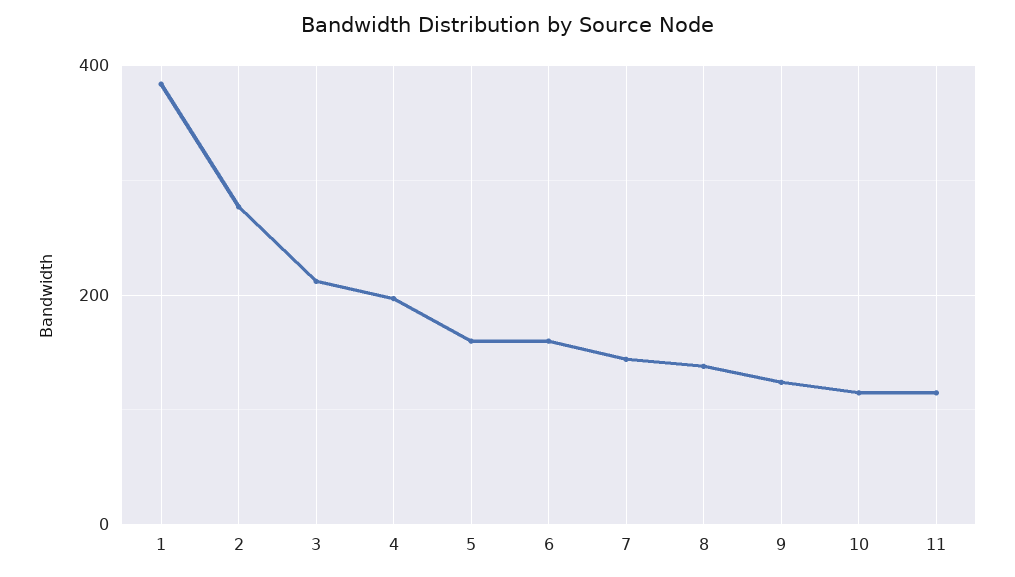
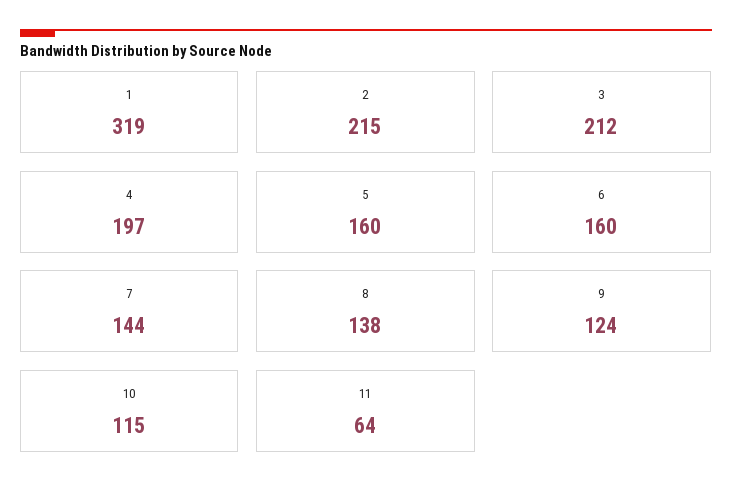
1: 380 -> 319
2: 280 -> 215
11: 120 -> 64

